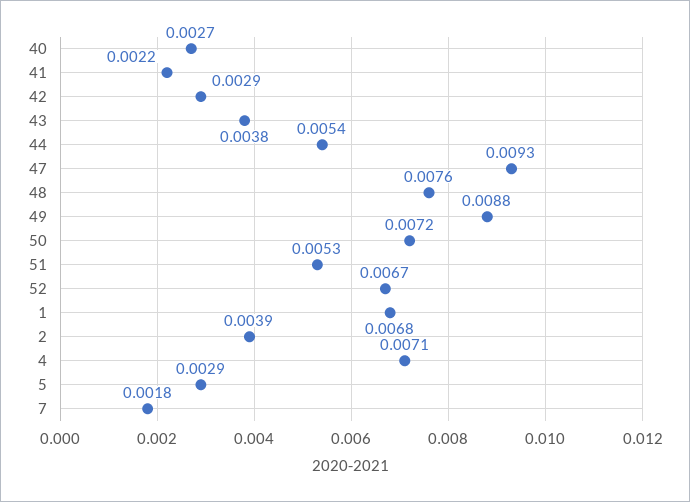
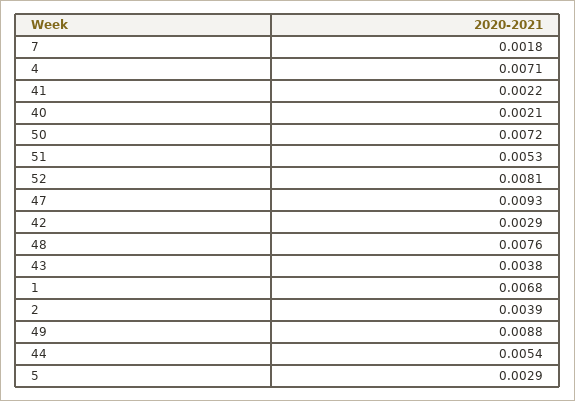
40: 0.0027 -> 0.0021
52: 0.0067 -> 0.0081

